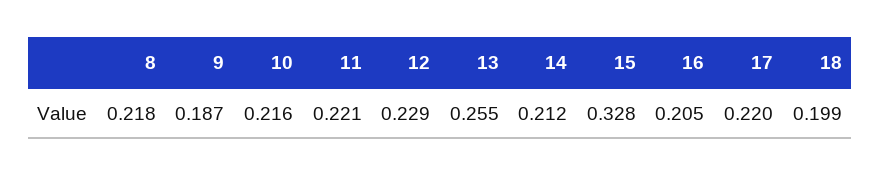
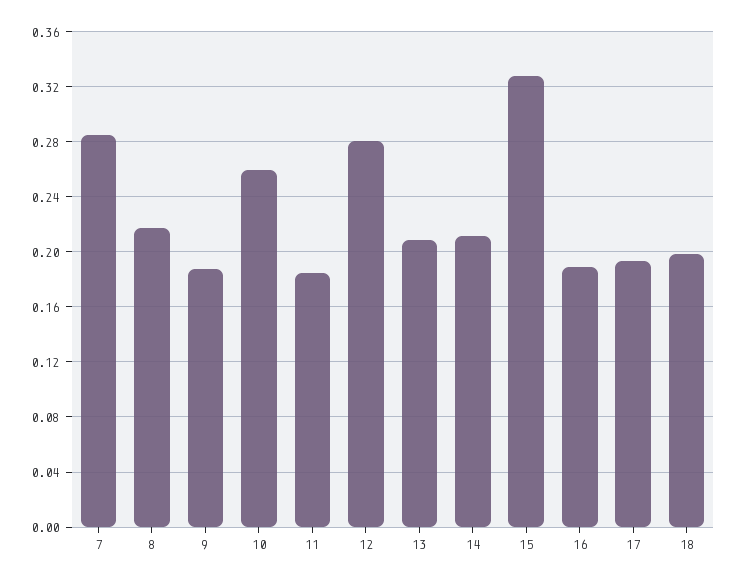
10: 0.216 -> 0.26
11: 0.221 -> 0.185
12: 0.229 -> 0.28
13: 0.255 -> 0.21
16: 0.205 -> 0.19
17: 0.22 -> 0.195
7: none -> 0.285

